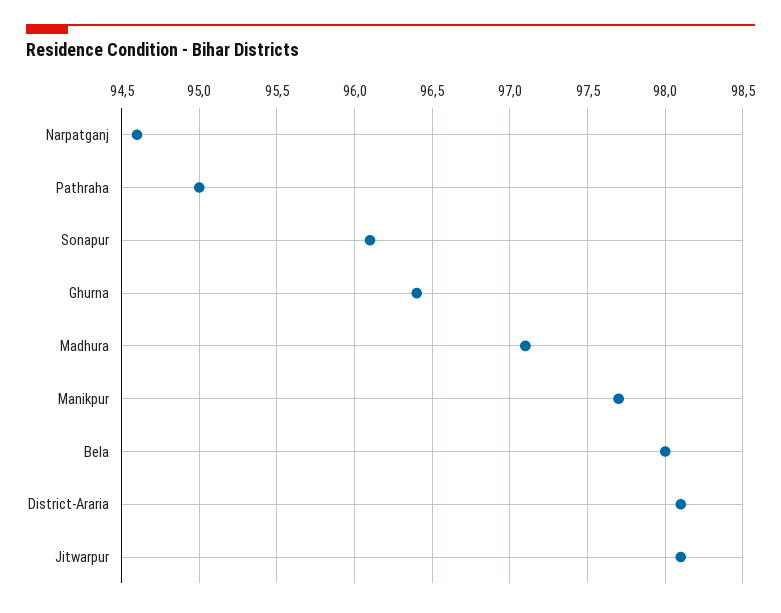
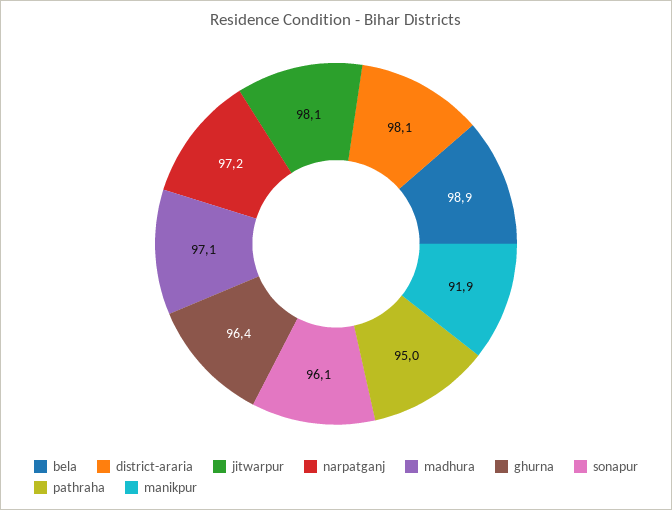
Narpatganj: 94.6 -> 97.2
Manikpur: 97.7 -> 91.9
Bela: 98 -> 98.9

